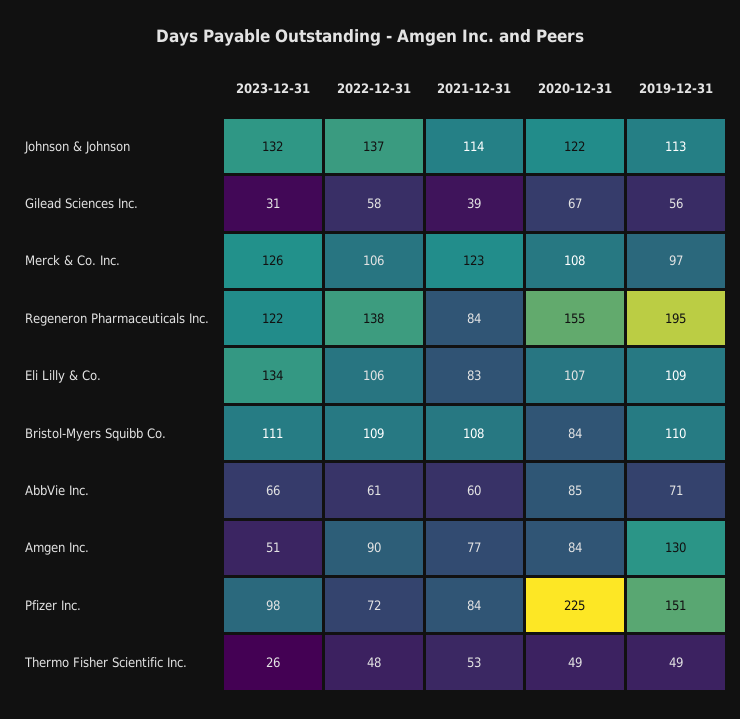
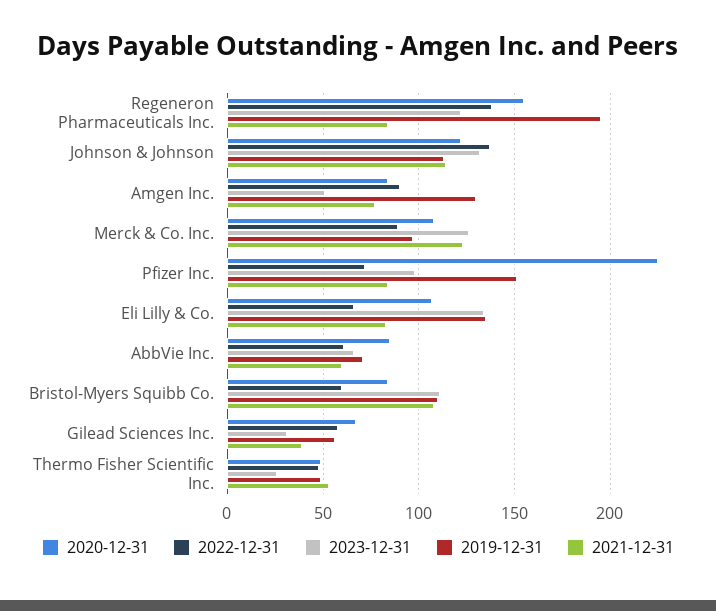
2022-12-31, Merck & Co. Inc.: 106 -> 90
2022-12-31, Eli Lilly & Co.: 106 -> 65
2019-12-31, Eli Lilly & Co.: 109 -> 135
2022-12-31, Bristol-Myers Squibb Co.: 109 -> 60

